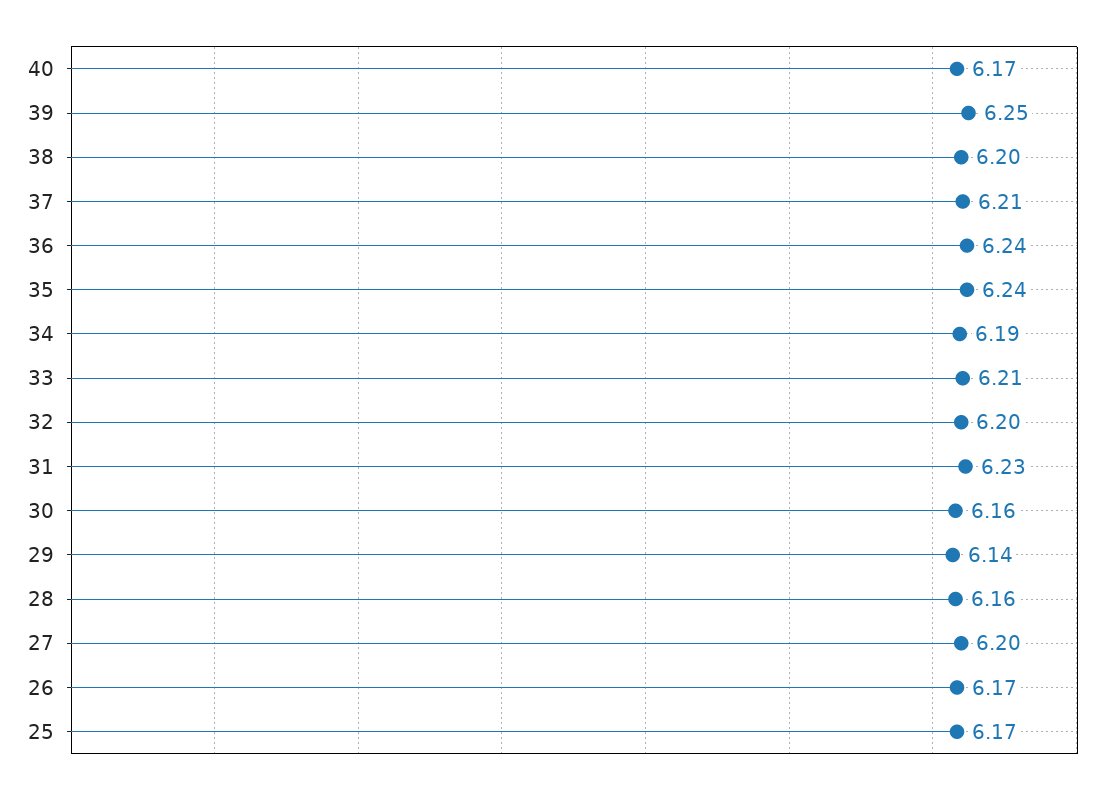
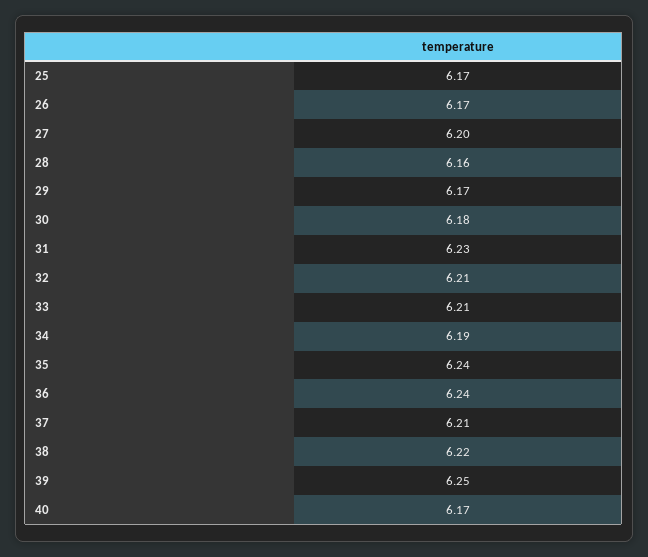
38: 6.2 -> 6.22
32: 6.2 -> 6.21
30: 6.16 -> 6.18
29: 6.14 -> 6.17

